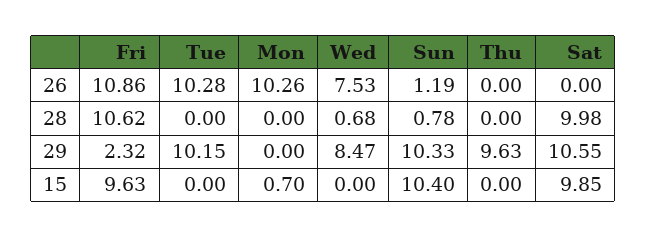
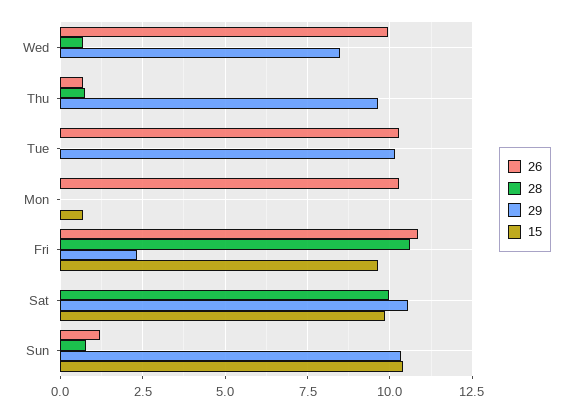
26, Wed: 7.53 -> 10
26, Thu: 0 -> 0.75
28, Thu: 0 -> 0.75

